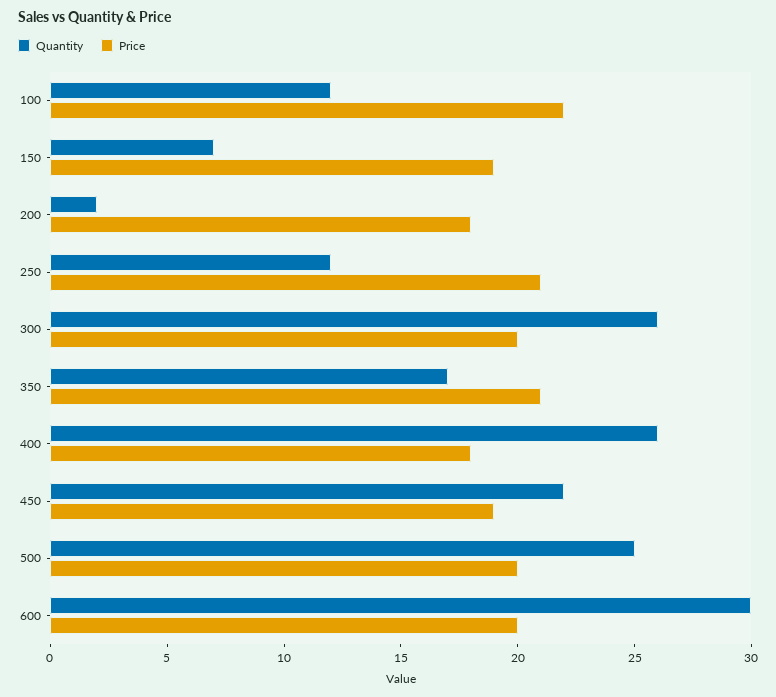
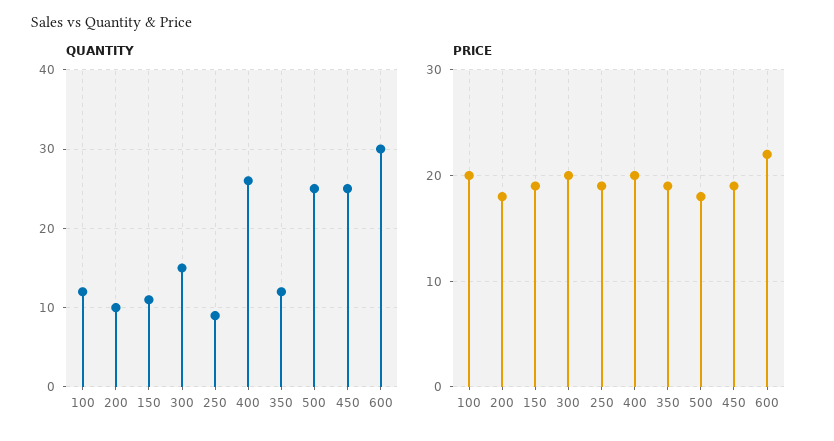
Price, 100: 22 -> 20
Quantity, 150: 7 -> 11
Quantity, 200: 2 -> 10
Quantity, 250: 12 -> 9
Price, 250: 21 -> 19
Quantity, 300: 26 -> 15
Quantity, 350: 17 -> 12
Price, 350: 21 -> 19
Price, 400: 18 -> 20
Quantity, 450: 22 -> 25
Price, 500: 20 -> 18
Price, 600: 20 -> 22

